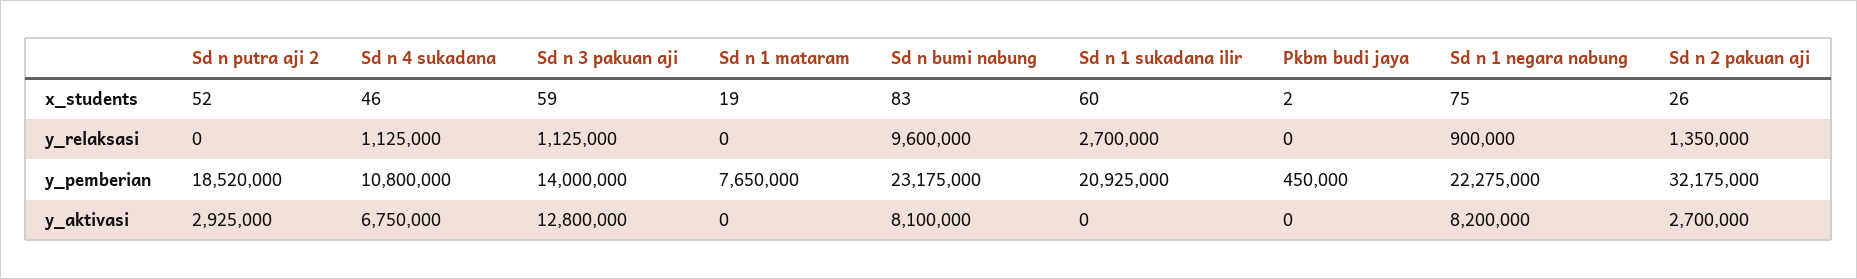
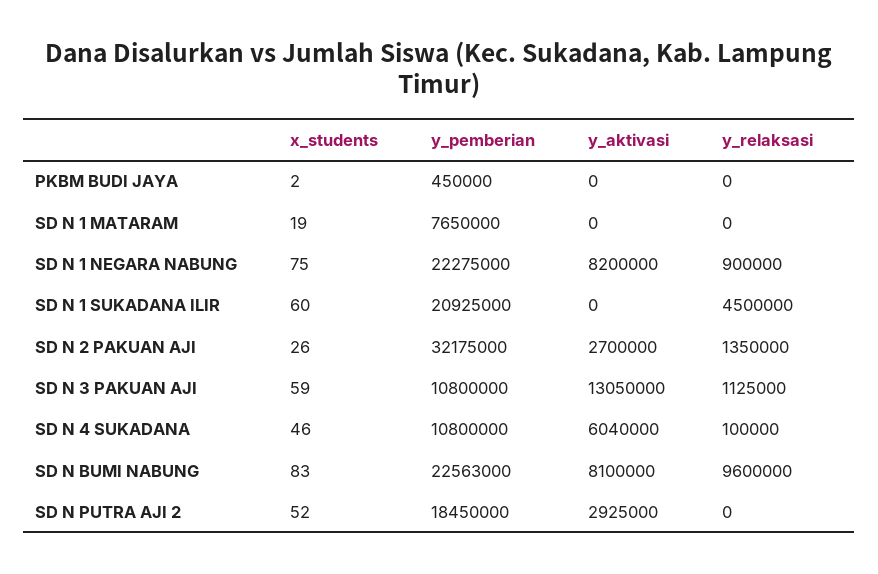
Sd n 4 sukadana, y_relaksasi: 1125000 -> 100000
Sd n 1 sukadana ilir, y_relaksasi: 2700000 -> 4500000
Sd n putra aji 2, y_pemberian: 18520000 -> 18450000
Sd n 3 pakuan aji, y_pemberian: 14000000 -> 10800000
Sd n bumi nabung, y_pemberian: 23175000 -> 22563000
Sd n 4 sukadana, y_aktivasi: 6750000 -> 6040000
Sd n 3 pakuan aji, y_aktivasi: 12800000 -> 13050000

